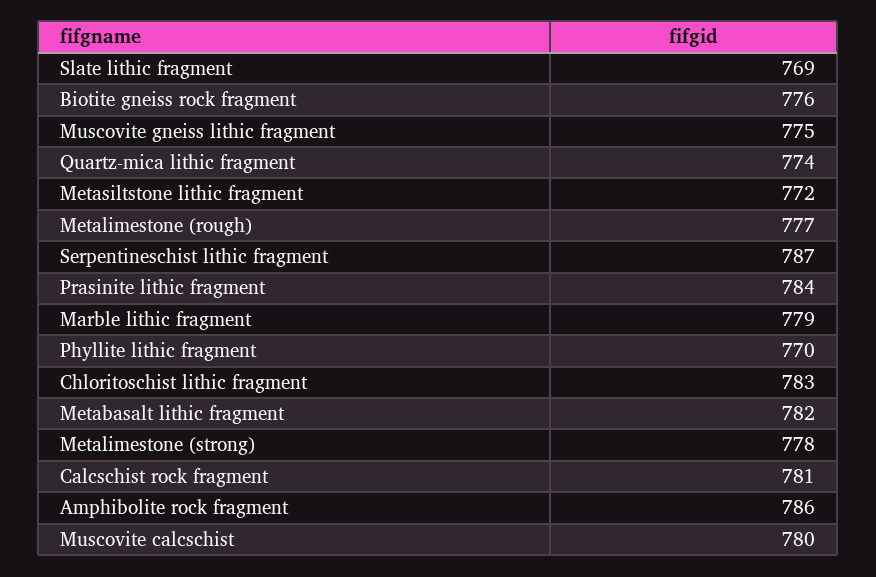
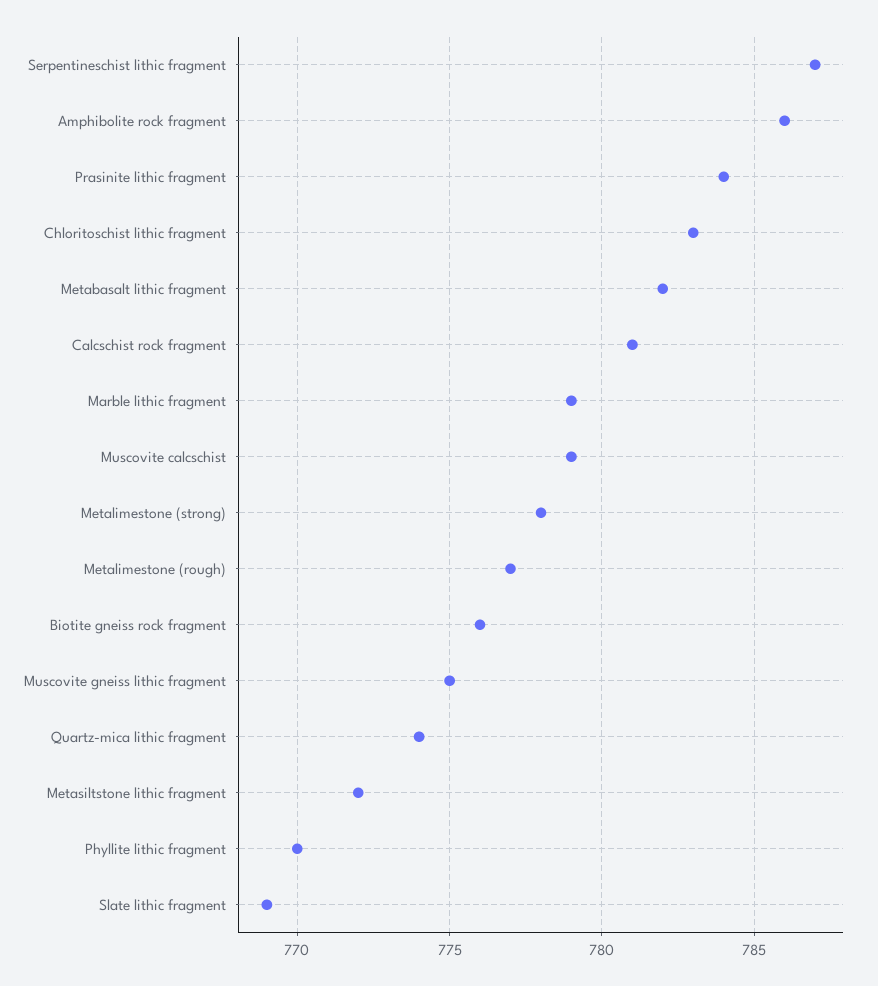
Muscovite calcschist: 780 -> 779

